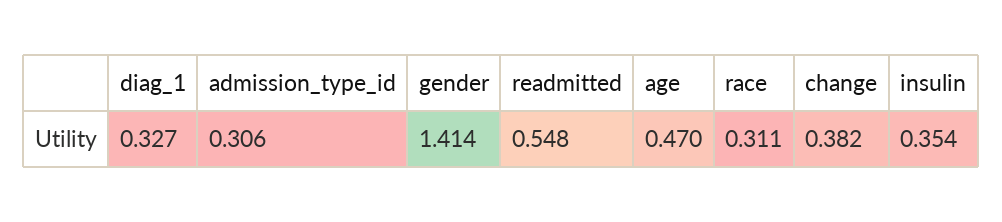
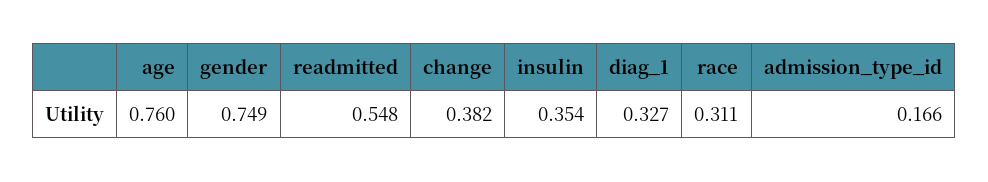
admission_type_id: 0.306 -> 0.166
gender: 1.414 -> 0.749
age: 0.47 -> 0.76

